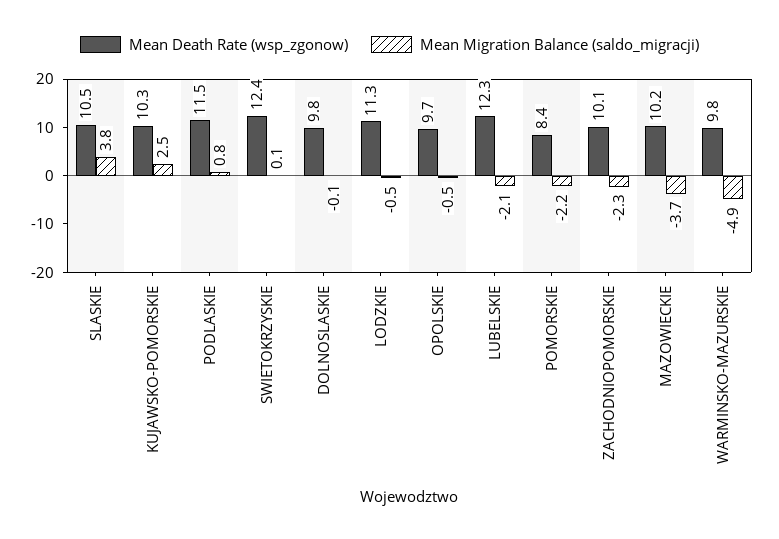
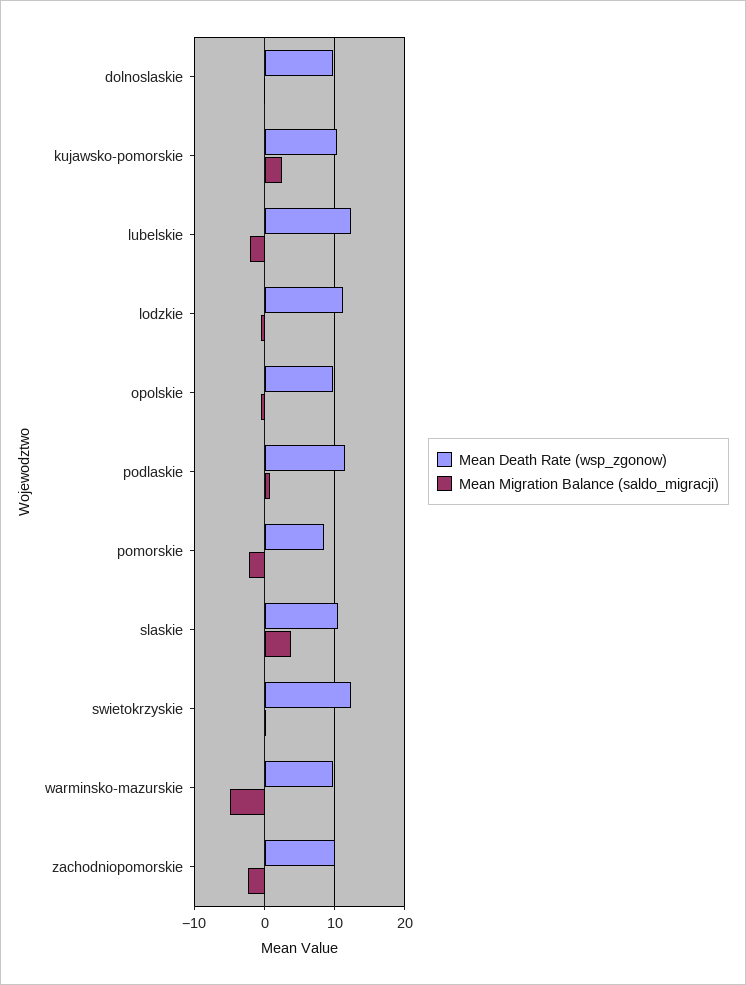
Mean Death Rate (wsp_zgonow), MAZOWIECKIE: 10.2 -> none
Mean Migration Balance (saldo_migracji), MAZOWIECKIE: -3.7 -> none

